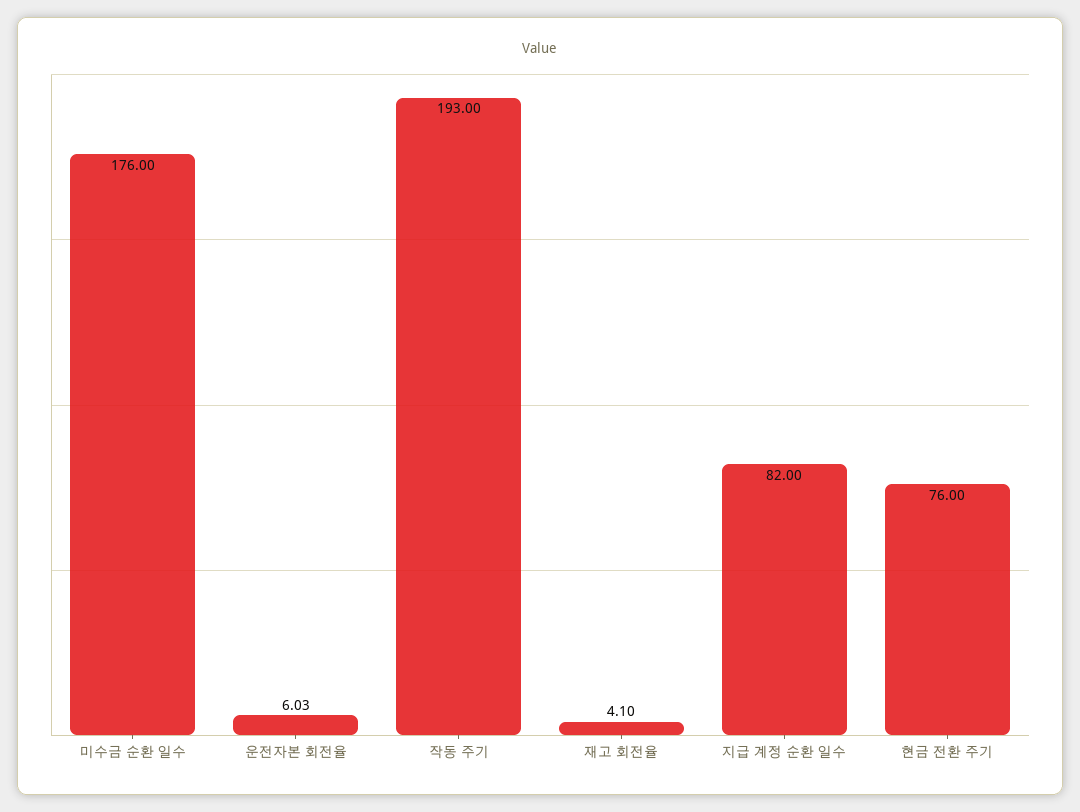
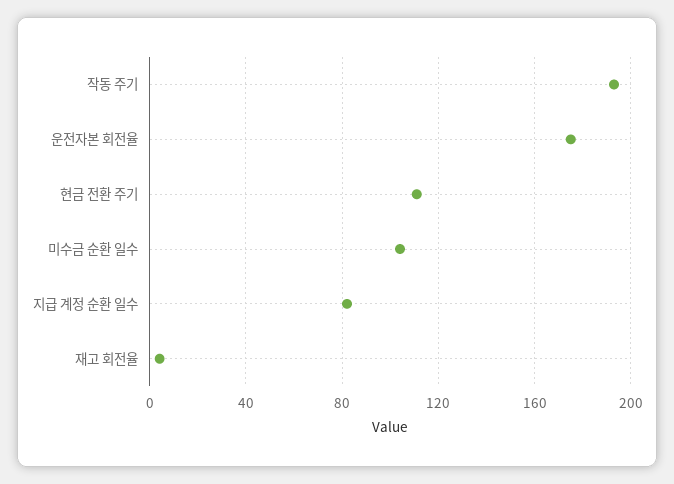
미수금 순환 일수: 176 -> 105
운전자본 회전율: 6.03 -> 175
현금 전환 주기: 76 -> 110

